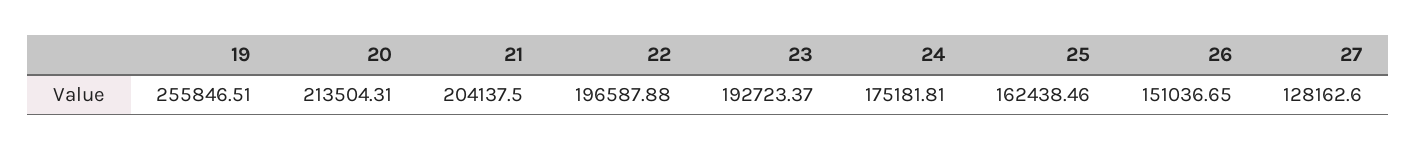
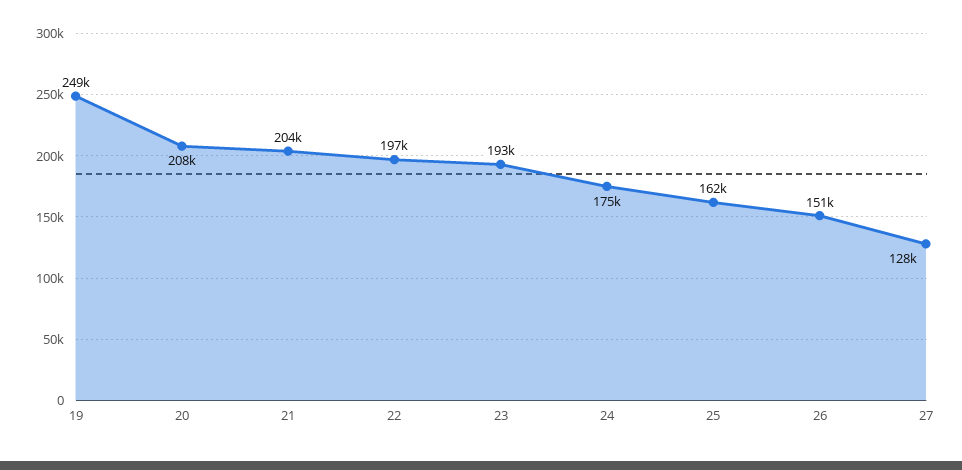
19: 255846.51 -> 249000
20: 213504.31 -> 208000

